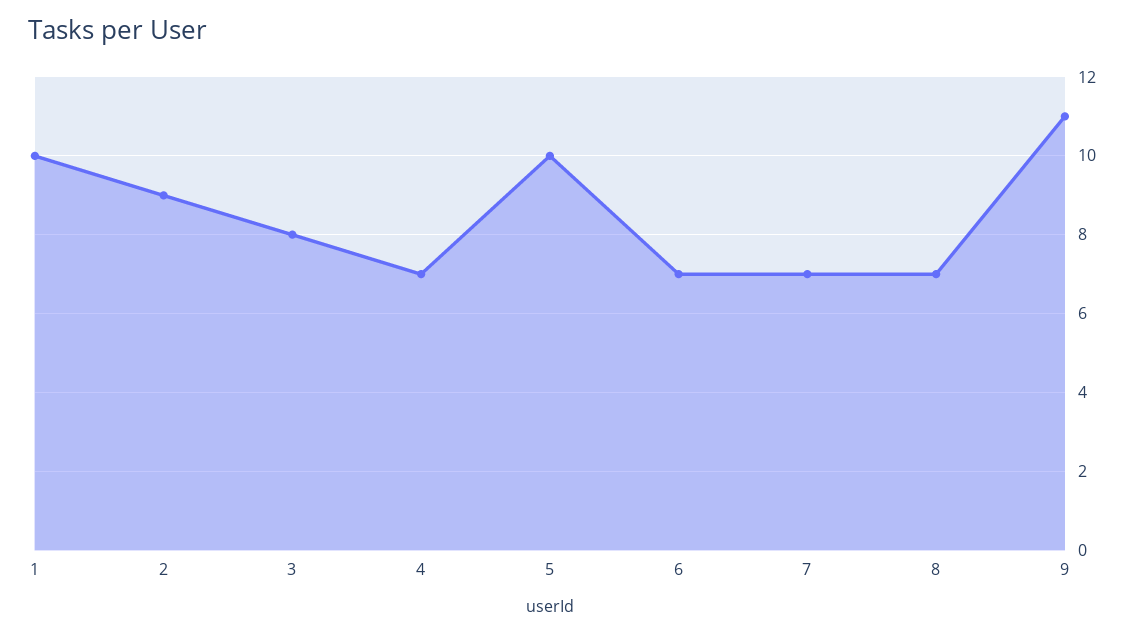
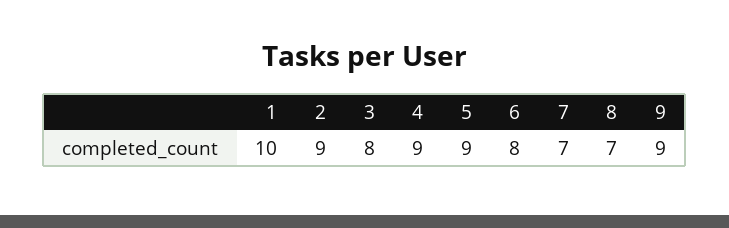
4: 7 -> 9
5: 10 -> 9
6: 7 -> 8
9: 11 -> 9

